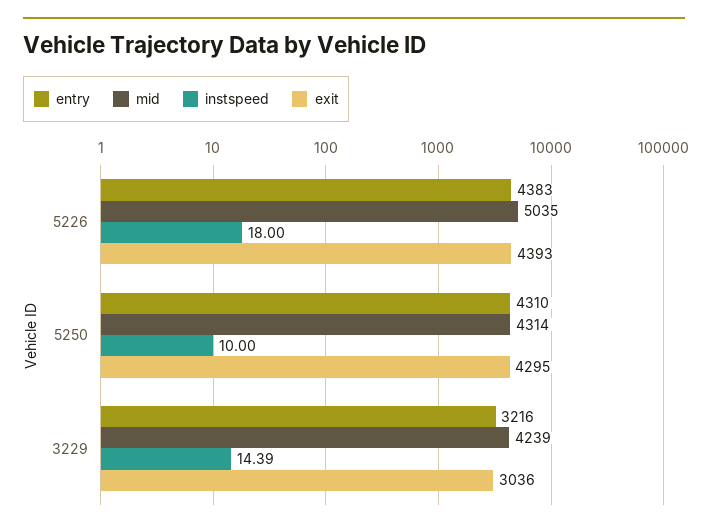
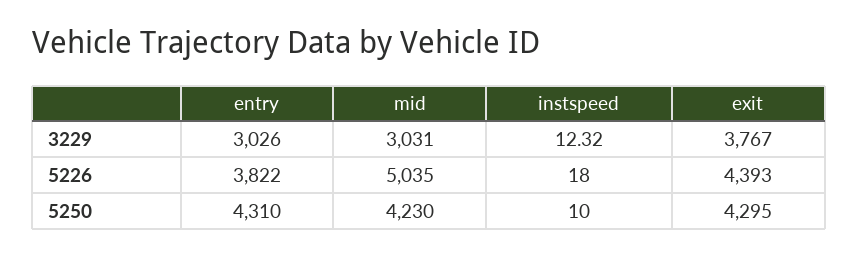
entry, 5226: 4383 -> 3822
mid, 5250: 4314 -> 4230
entry, 3229: 3216 -> 3026
mid, 3229: 4239 -> 3031
instspeed, 3229: 14.39 -> 12.32
exit, 3229: 3036 -> 3767

